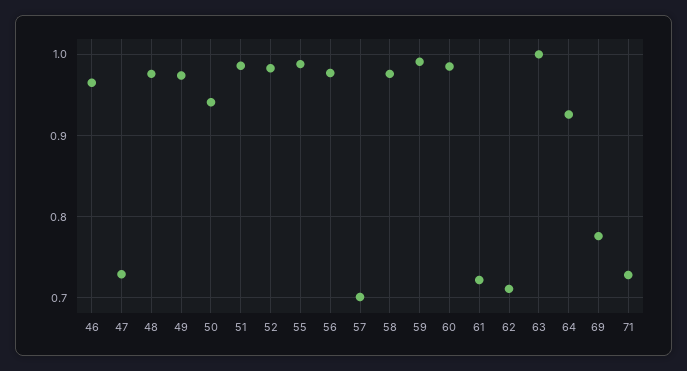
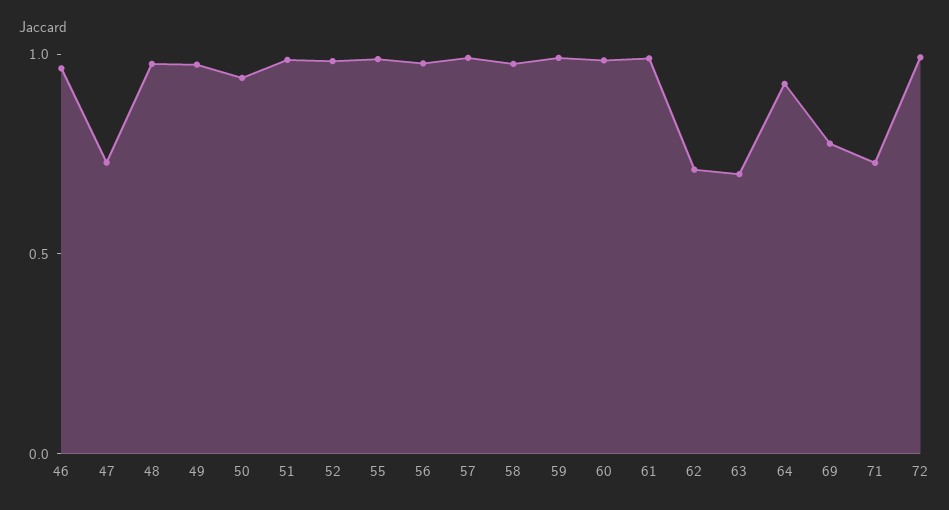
57: 0.7 -> 1
61: 0.72 -> 1
63: 1 -> 0.7
72: none -> 1

